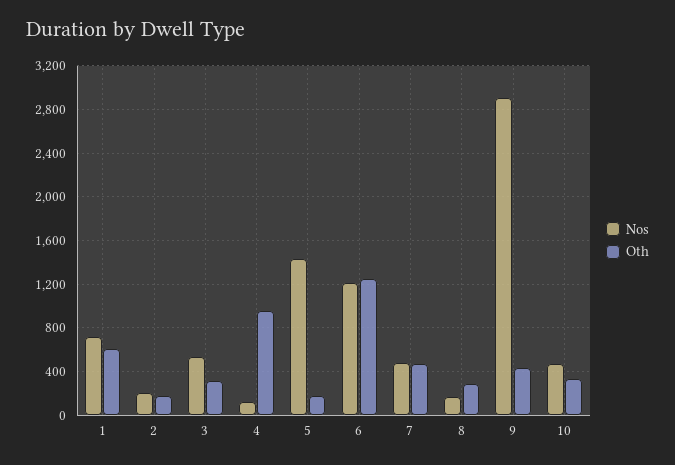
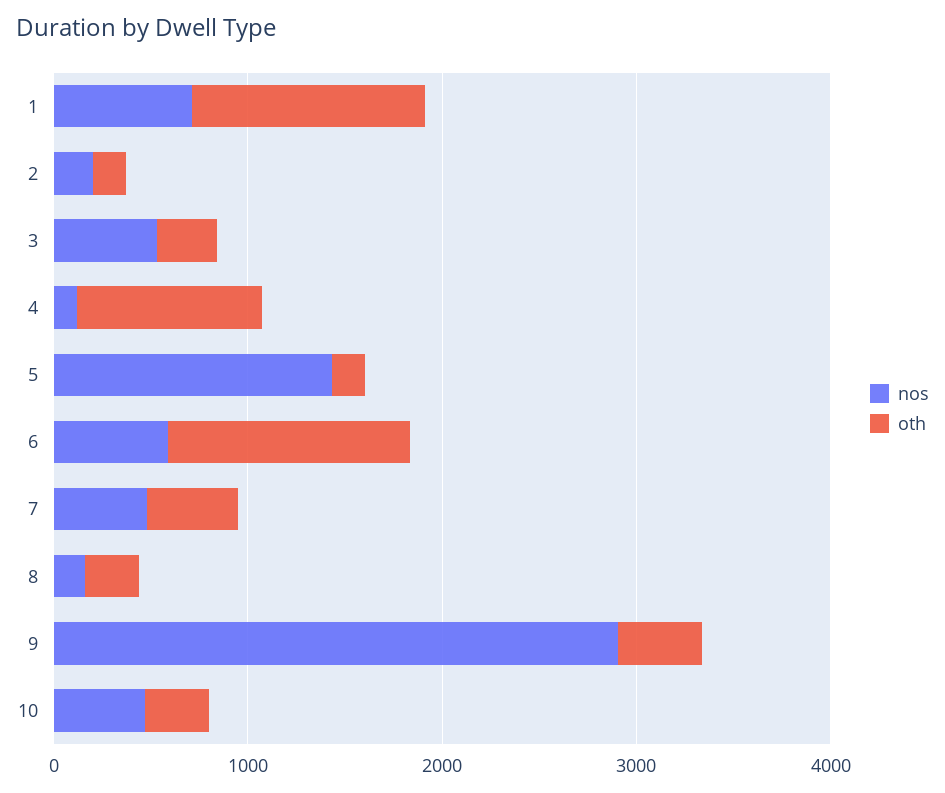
Oth, 1: 600 -> 1200
Nos, 6: 1200 -> 600

